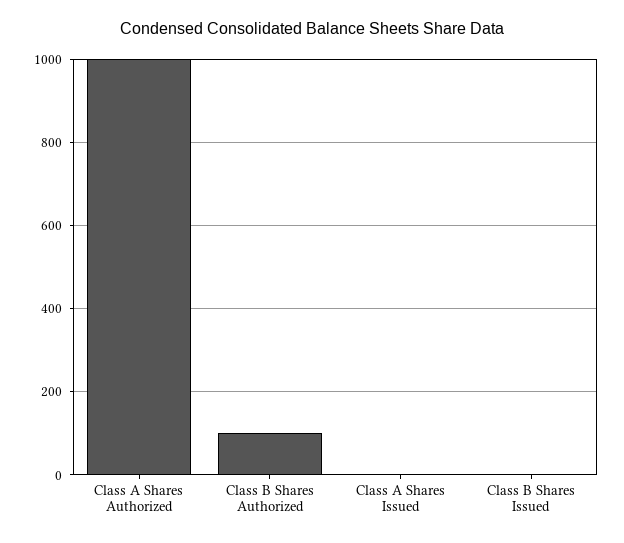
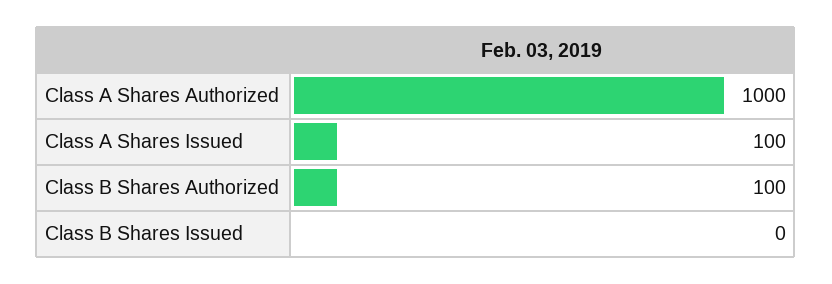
Class A Shares Issued: 0 -> 100

